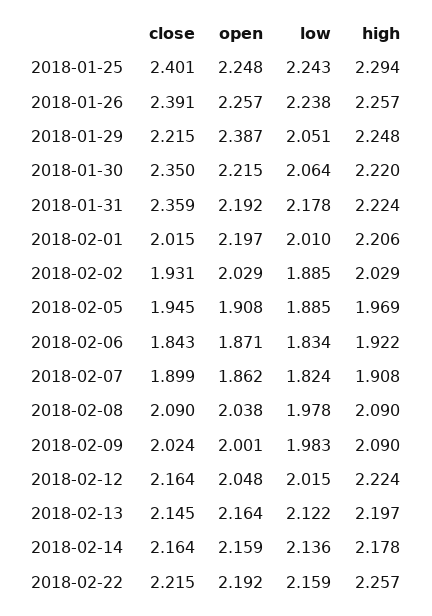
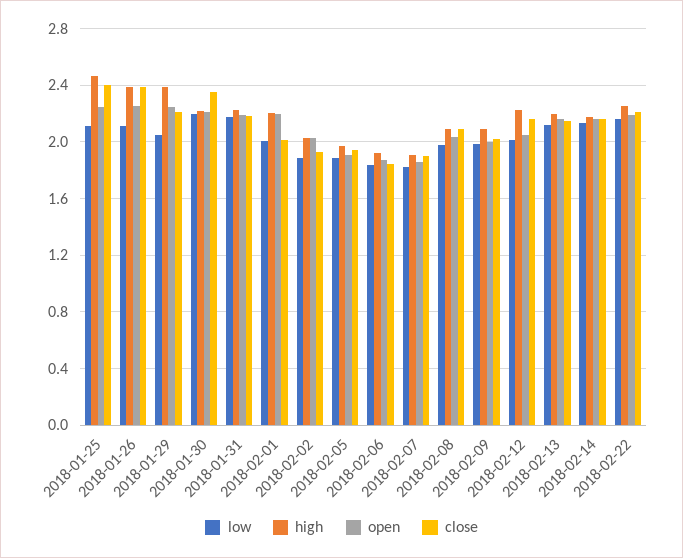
low, 2018-01-25: 2.243 -> 2.1
high, 2018-01-25: 2.294 -> 2.45
low, 2018-01-26: 2.238 -> 2.1
high, 2018-01-26: 2.257 -> 2.4
open, 2018-01-29: 2.387 -> 2.25
high, 2018-01-29: 2.248 -> 2.4
low, 2018-01-30: 2.064 -> 2.2
close, 2018-01-31: 2.359 -> 2.2

